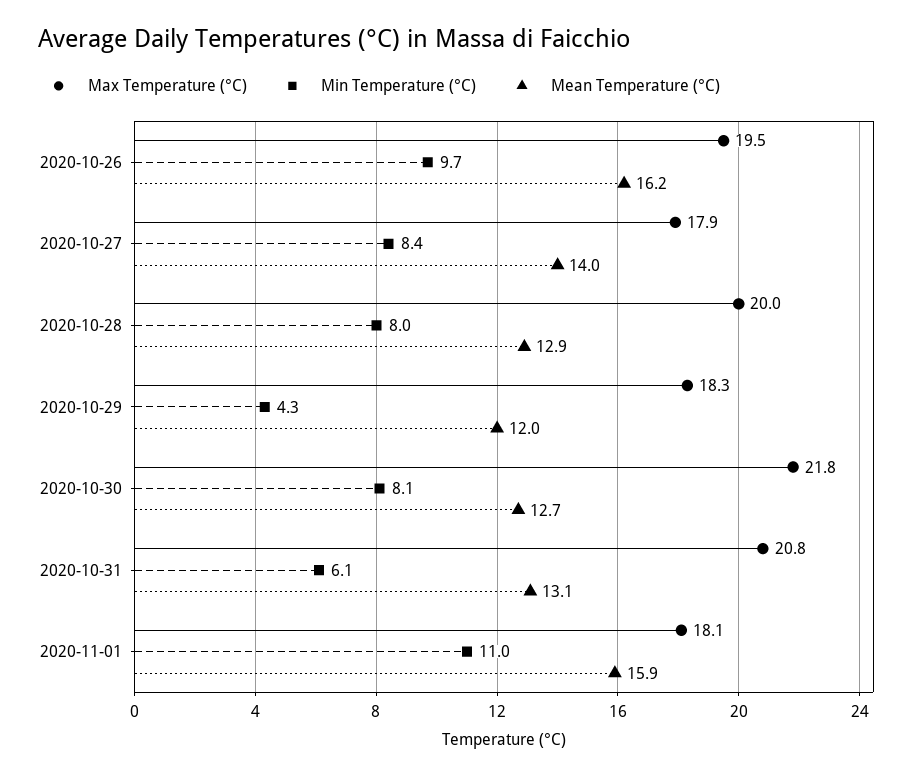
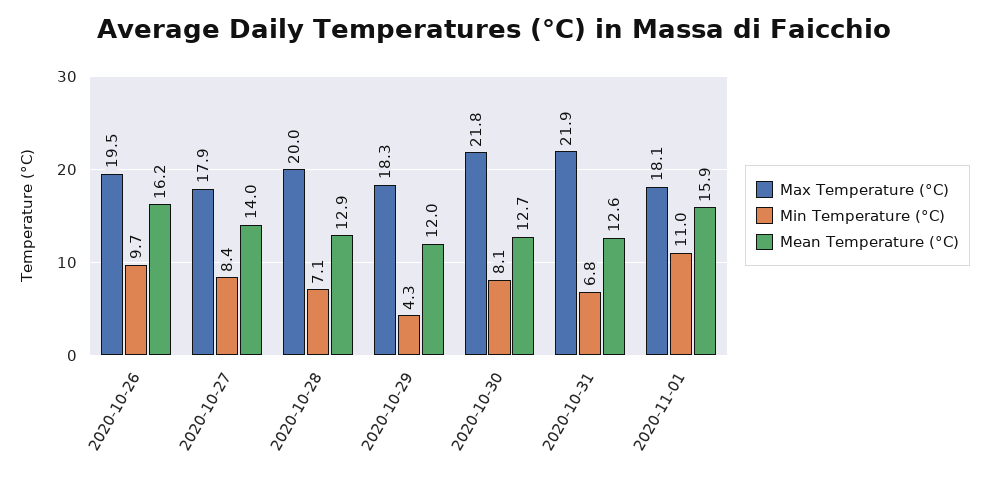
Min Temperature (°C), 2020-10-28: 8 -> 7.1
Max Temperature (°C), 2020-10-31: 20.8 -> 21.9
Min Temperature (°C), 2020-10-31: 6.1 -> 6.8
Mean Temperature (°C), 2020-10-31: 13.1 -> 12.6

